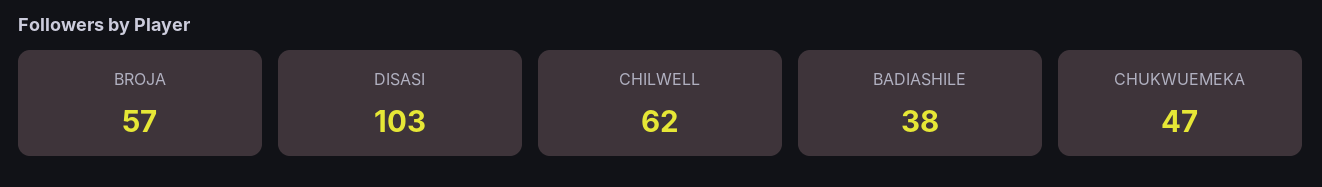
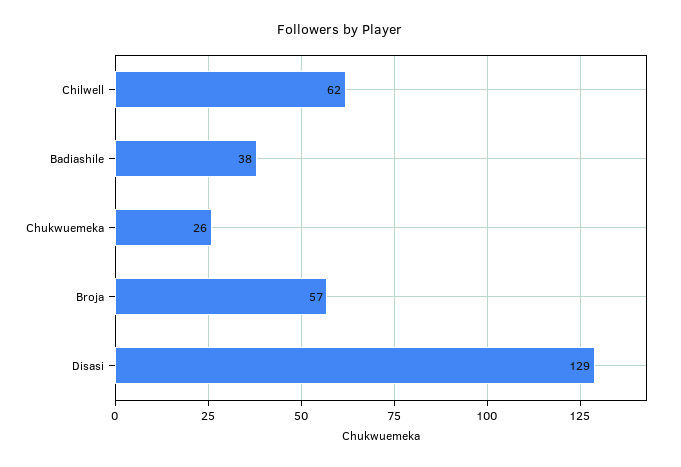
DISASI: 103 -> 129
CHUKWUEMEKA: 47 -> 26

